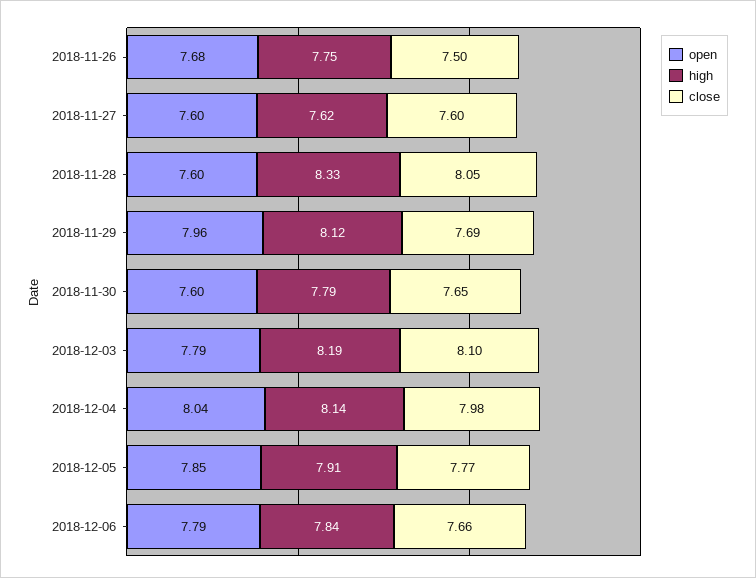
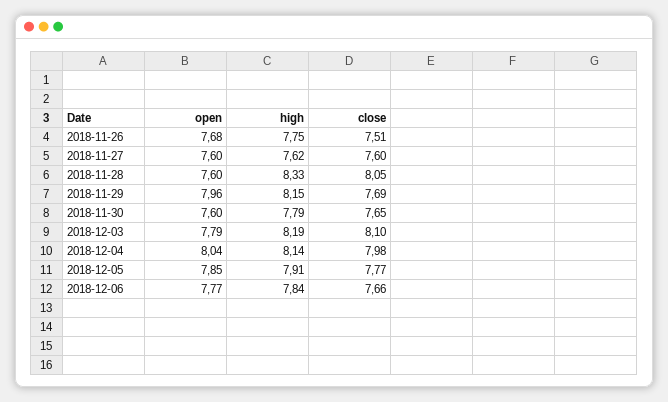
close, 2018-11-26: 7.5 -> 7.51
high, 2018-11-29: 8.12 -> 8.15
open, 2018-12-06: 7.79 -> 7.77

